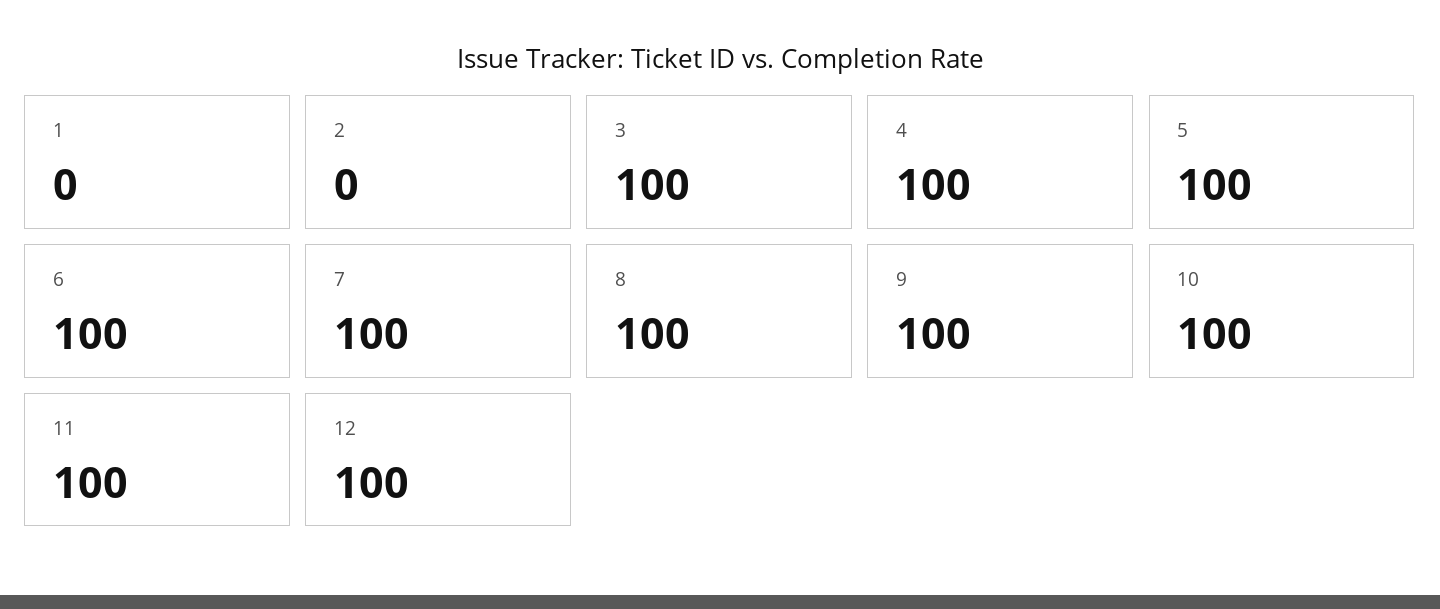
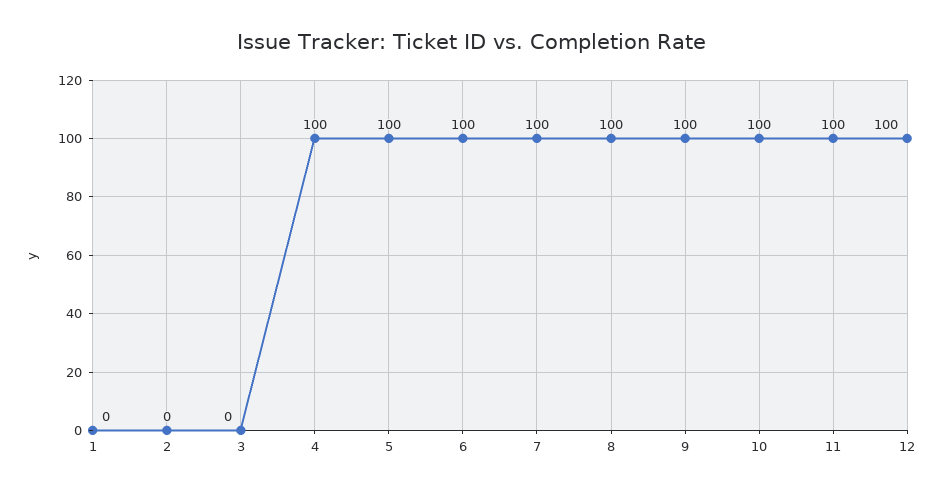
3: 100 -> 0

